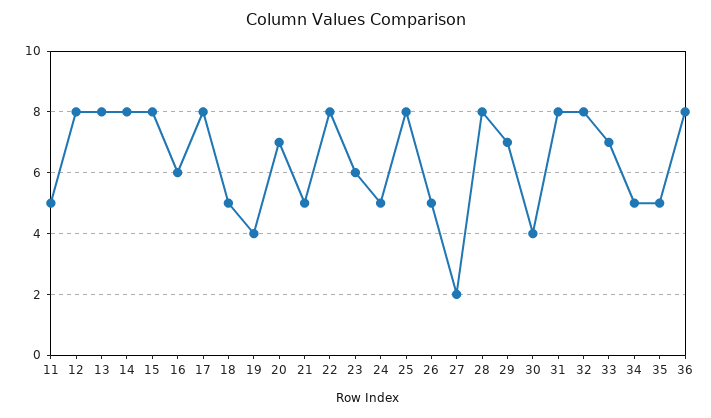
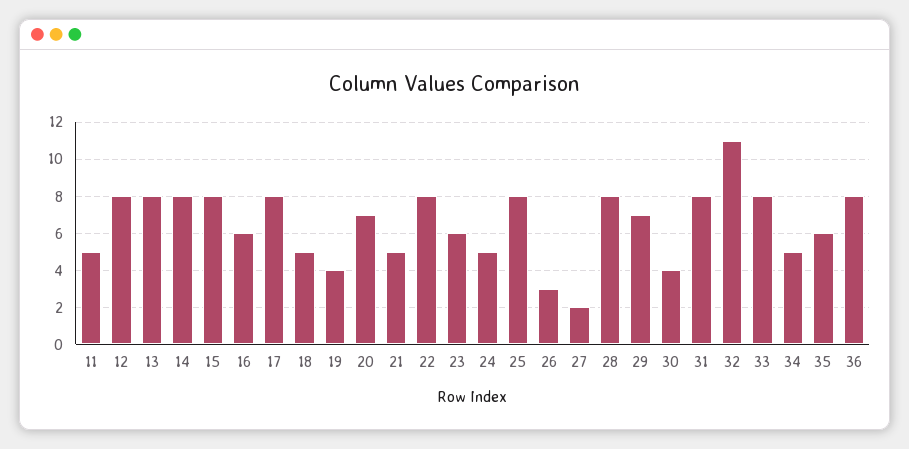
26: 5 -> 3
32: 8 -> 11
33: 7 -> 8
35: 5 -> 6

